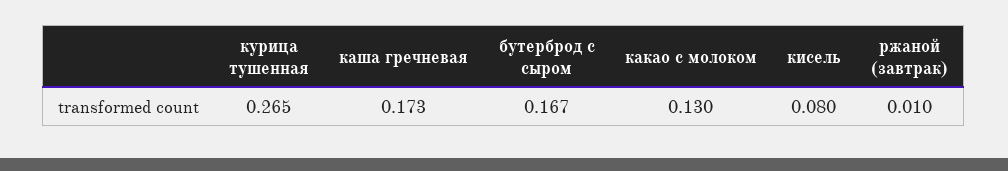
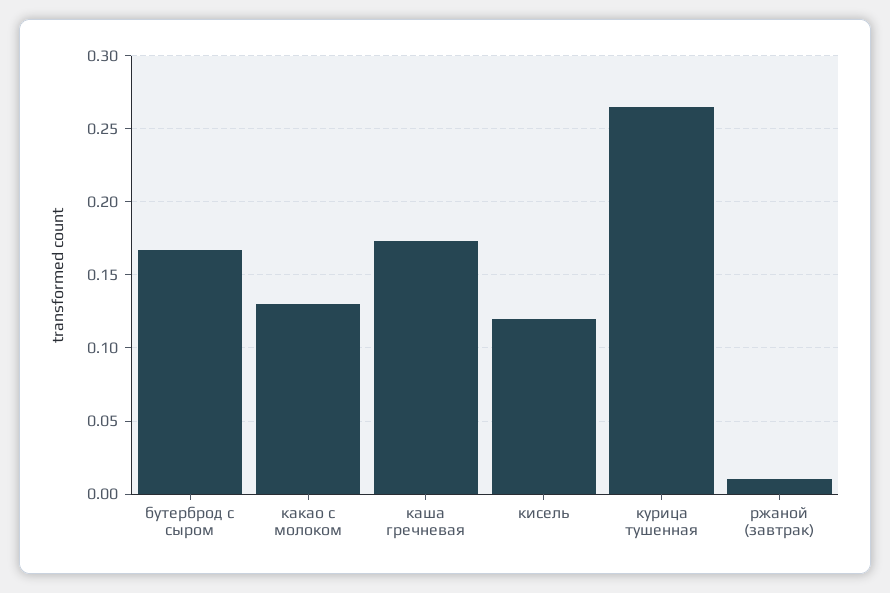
кисель: 0.08 -> 0.12

